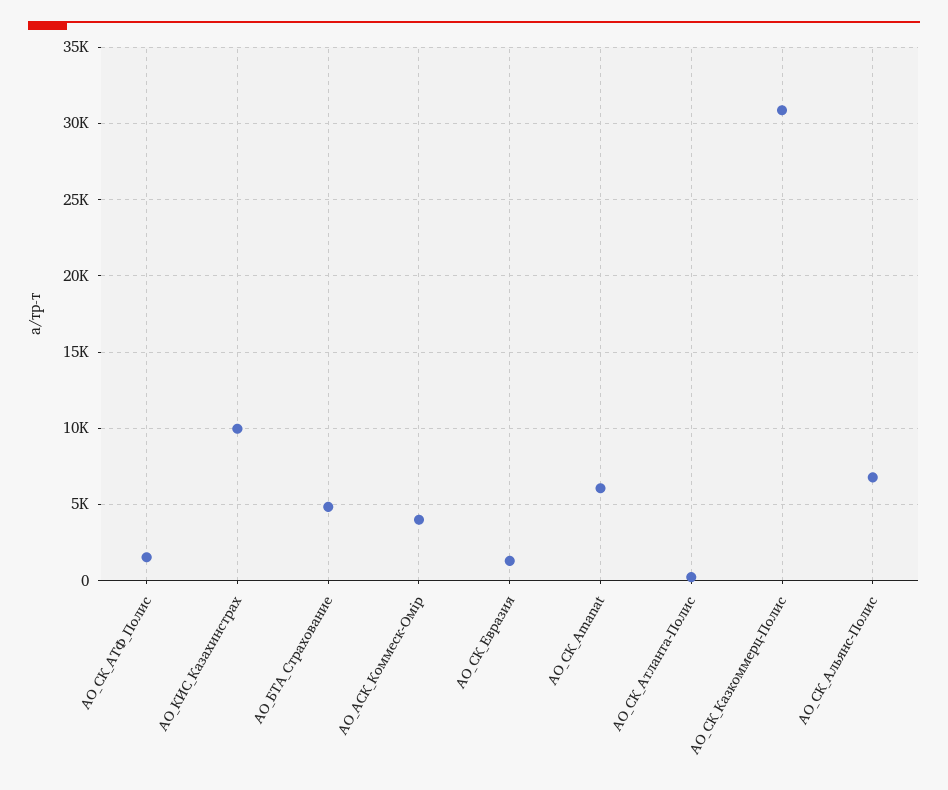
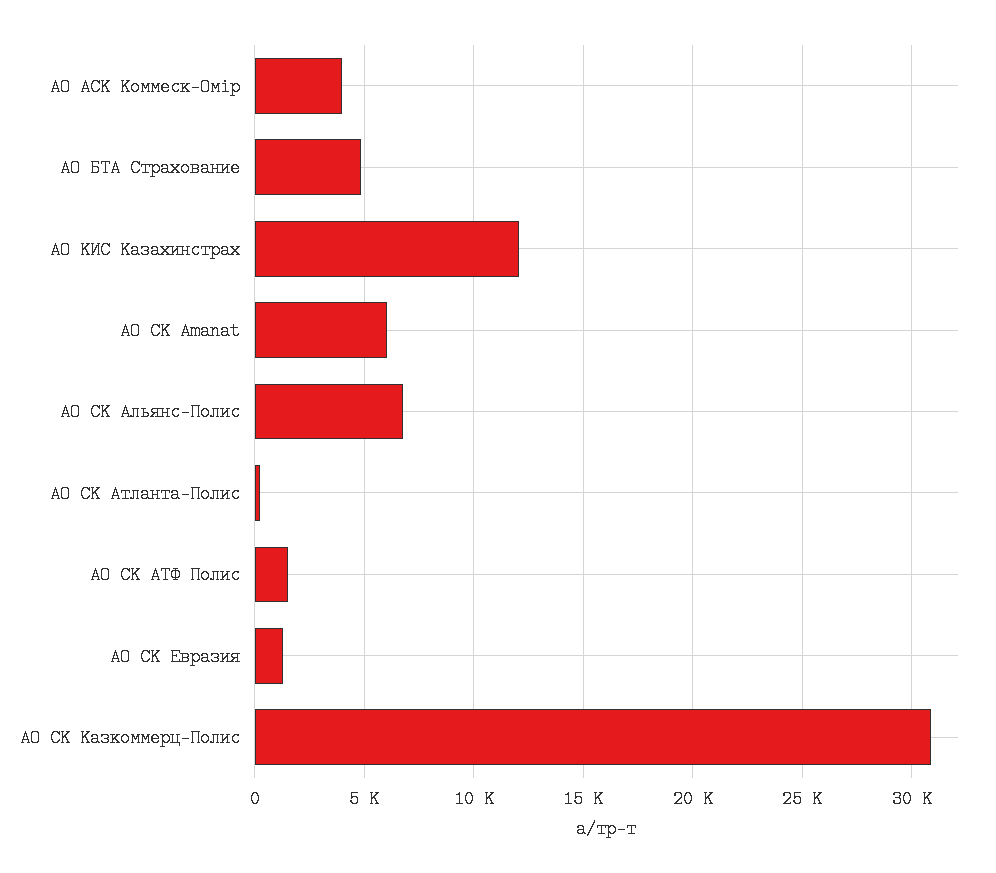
АО_КИС_Казахинстрах: 10000 -> 12000

